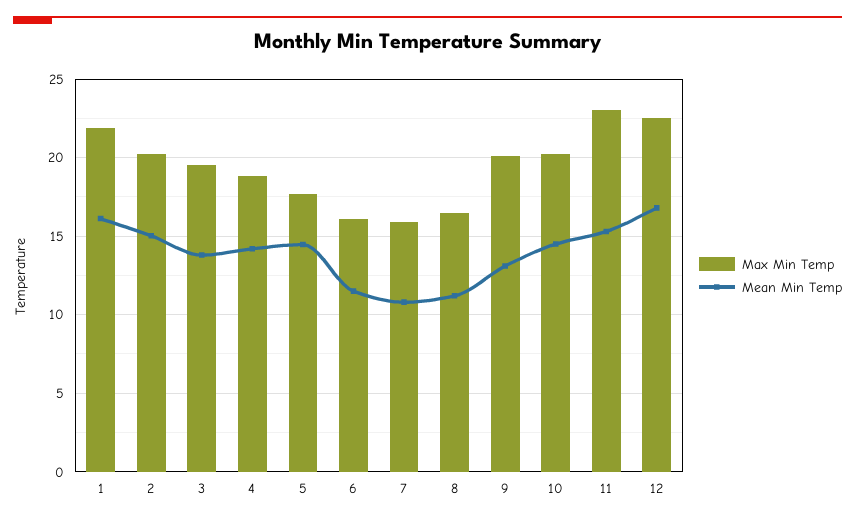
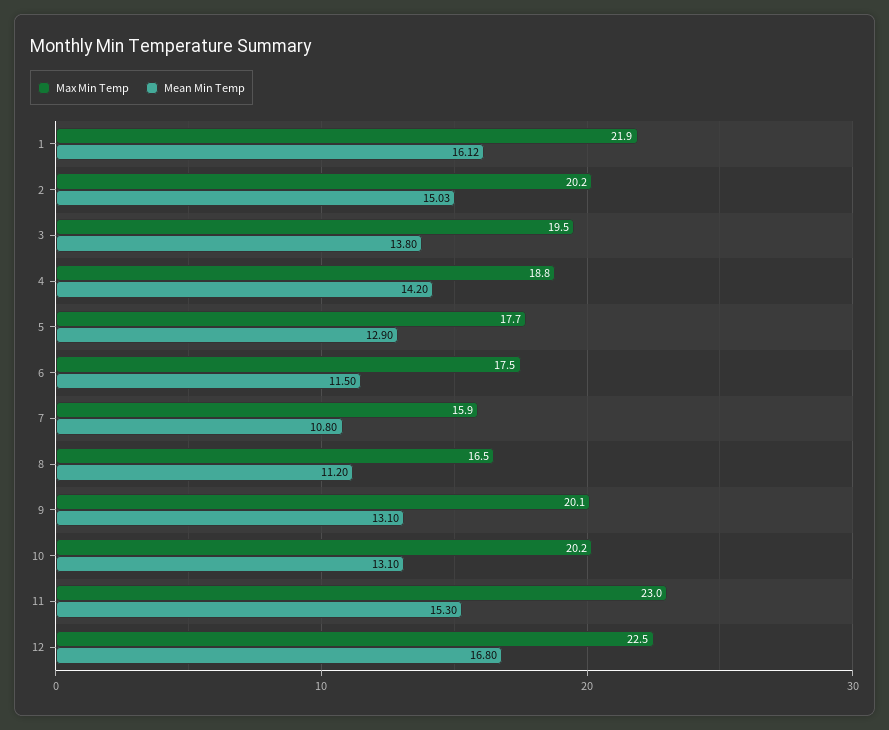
Mean Min Temp, 5: 14.5 -> 12.9
Max Min Temp, 6: 16 -> 17.5
Mean Min Temp, 10: 14.5 -> 13.1

